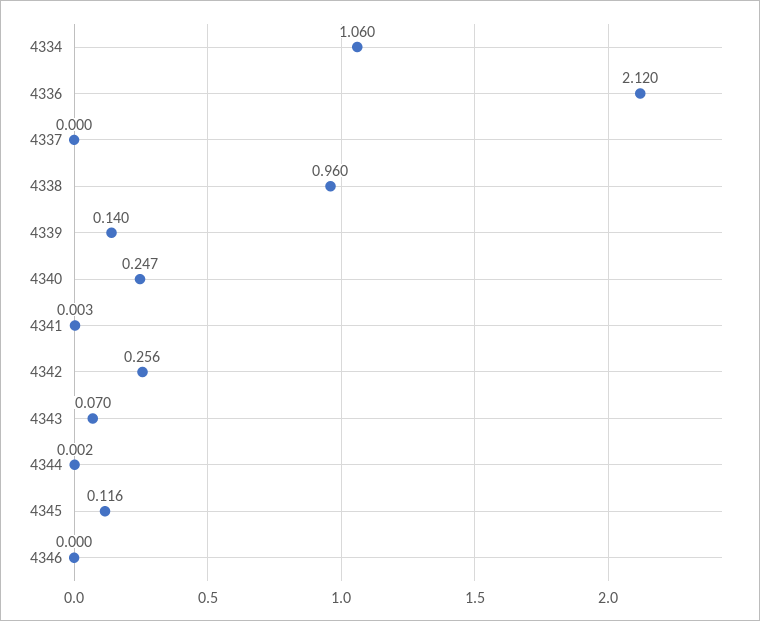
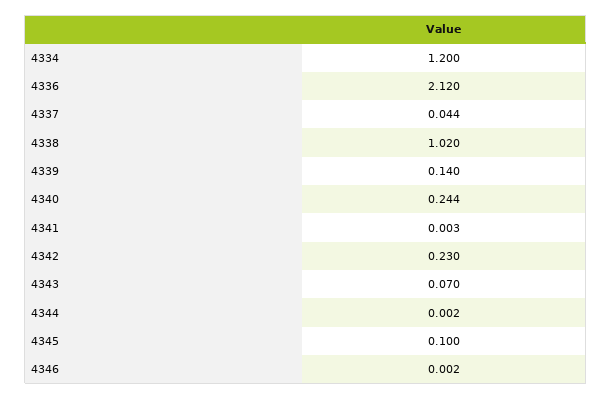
4334: 1.06 -> 1.2
4337: 0 -> 0.044
4338: 0.96 -> 1.02
4340: 0.247 -> 0.244
4342: 0.256 -> 0.23
4345: 0.116 -> 0.1
4346: 0 -> 0.002

